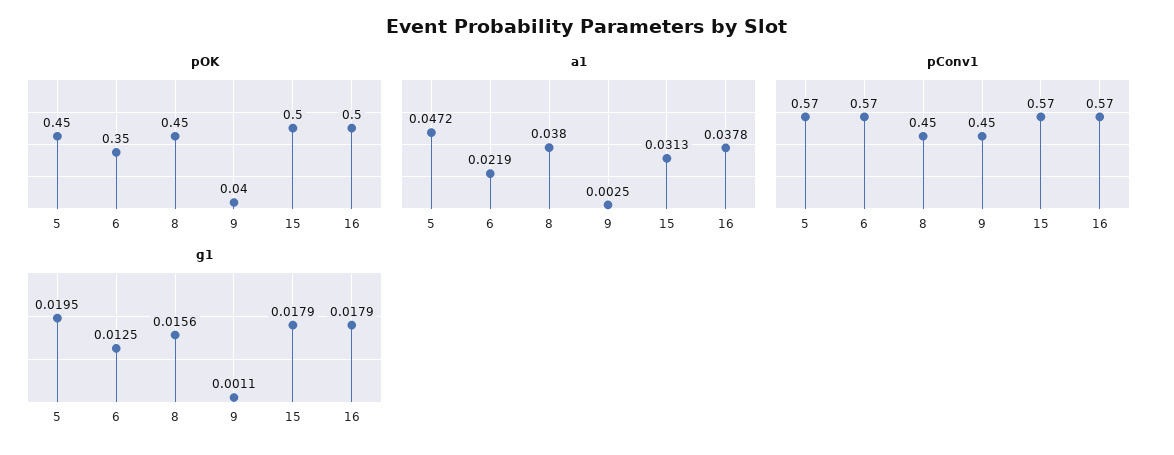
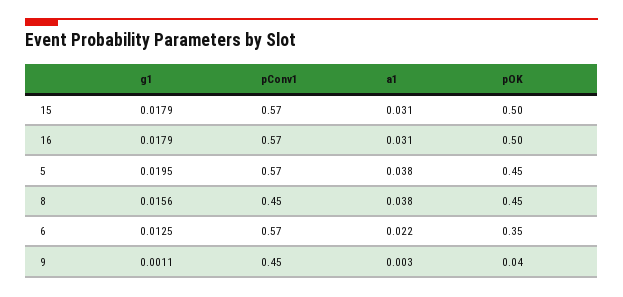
a1, 5: 0.0472 -> 0.038
a1, 16: 0.0378 -> 0.031

